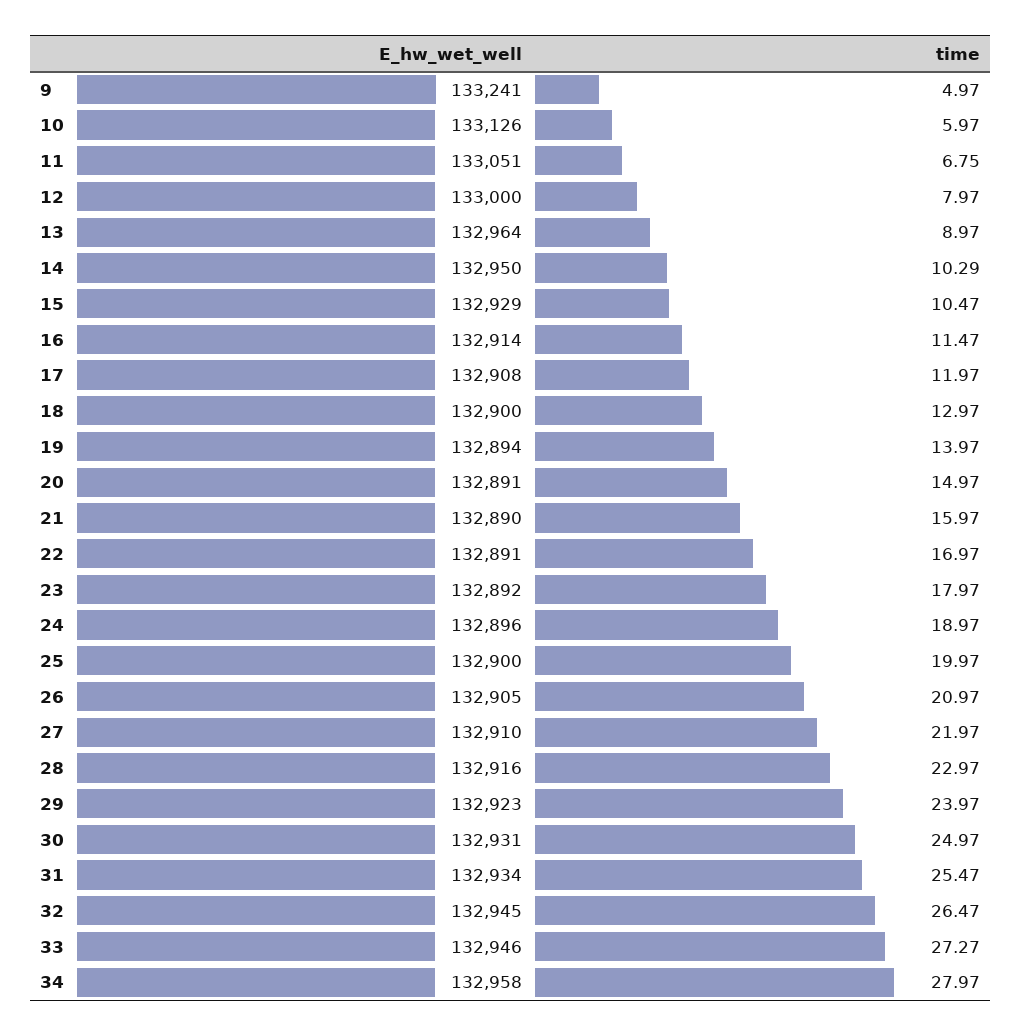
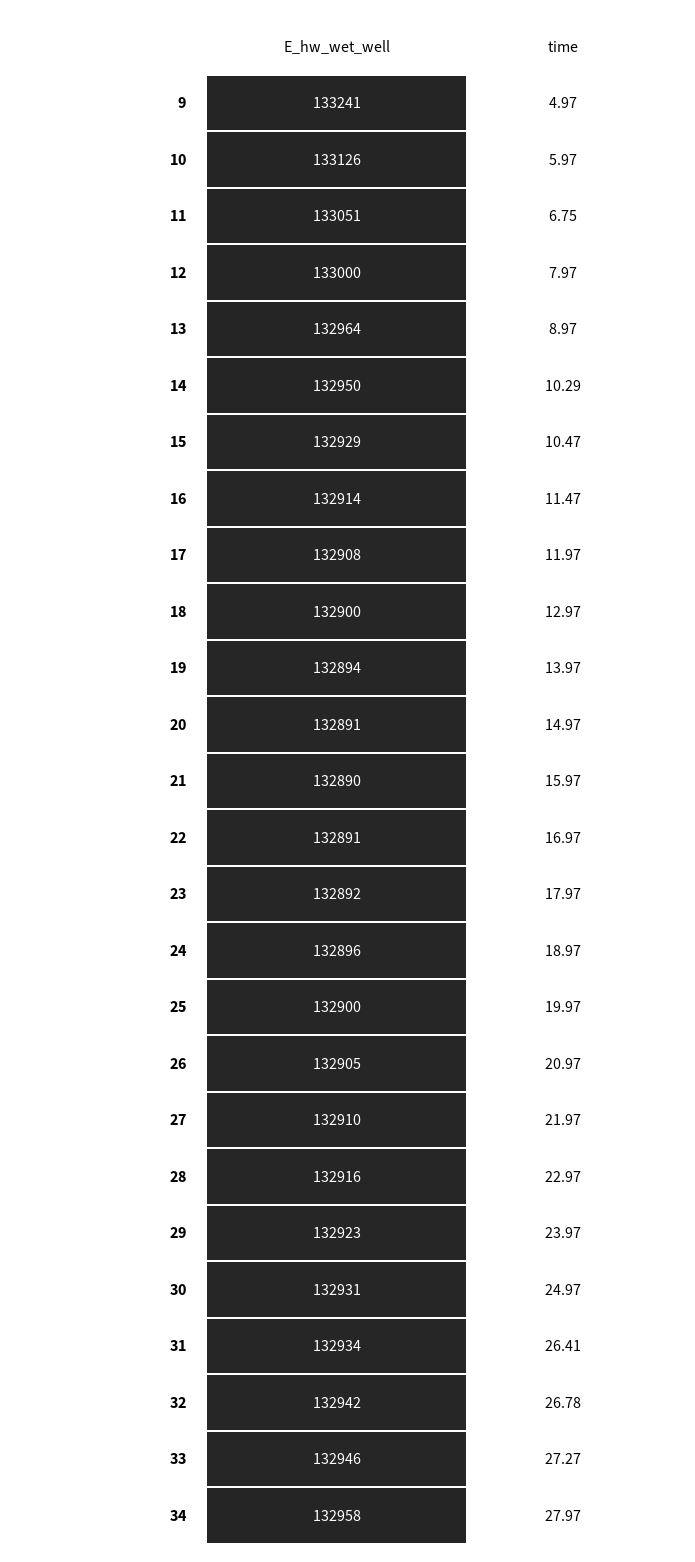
time, 31: 25.47 -> 26.41
E_hw_wet_well, 32: 132945 -> 132942
time, 32: 26.47 -> 26.78

